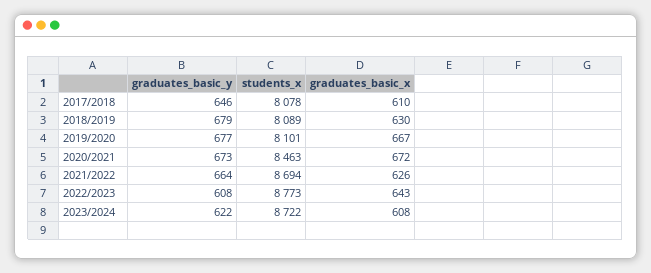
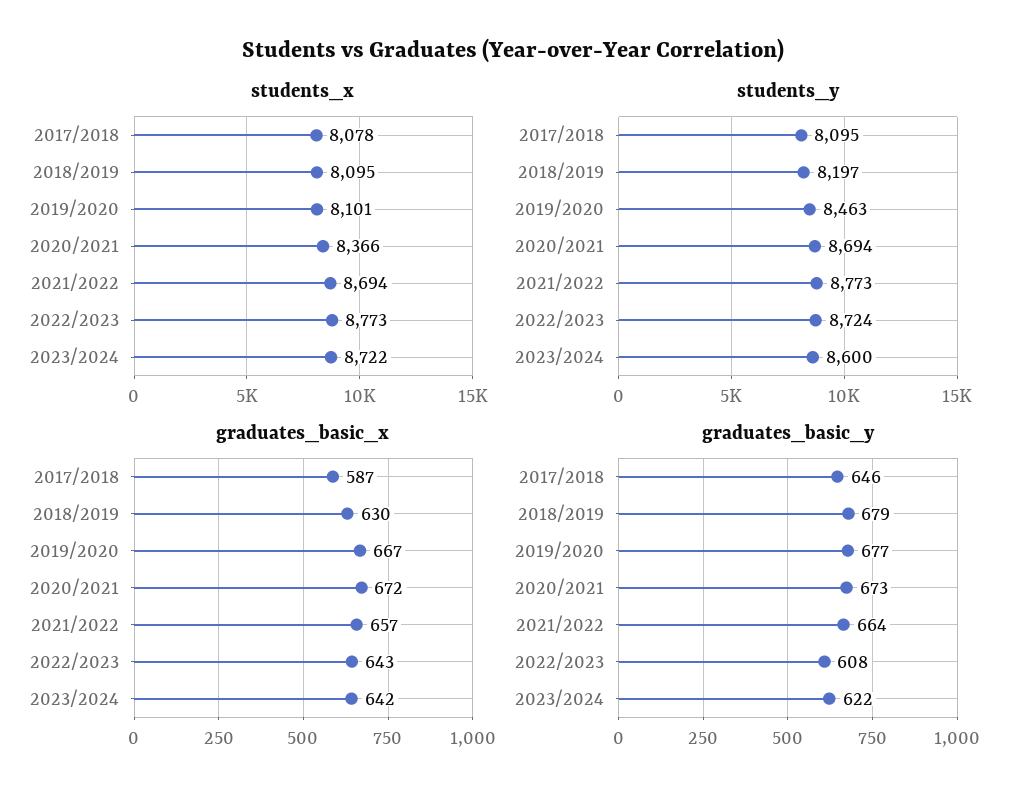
graduates_basic_x, 2017/2018: 610 -> 587
students_x, 2018/2019: 8089 -> 8095
students_x, 2020/2021: 8463 -> 8366
graduates_basic_x, 2021/2022: 626 -> 657
graduates_basic_x, 2023/2024: 608 -> 642
students_y, 2017/2018: none -> 8095
students_y, 2018/2019: none -> 8197
students_y, 2019/2020: none -> 8463
students_y, 2020/2021: none -> 8694
students_y, 2021/2022: none -> 8773
students_y, 2022/2023: none -> 8724
students_y, 2023/2024: none -> 8600

